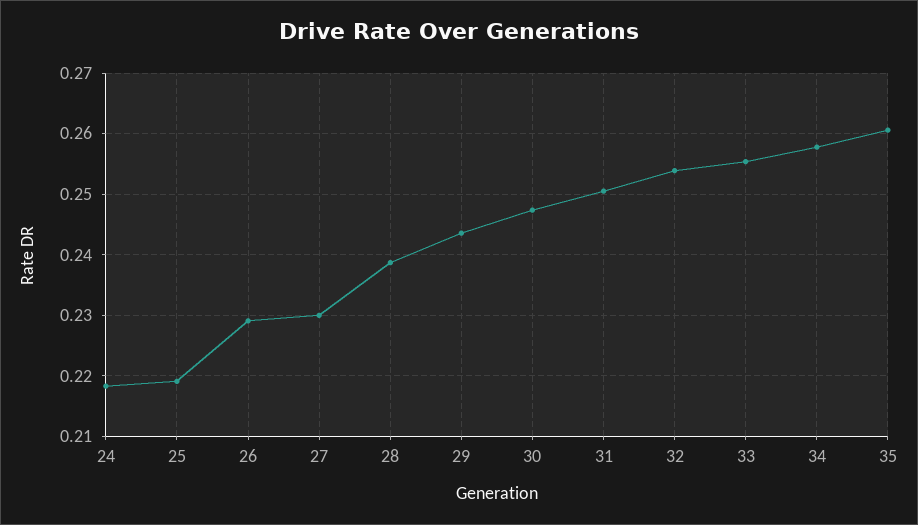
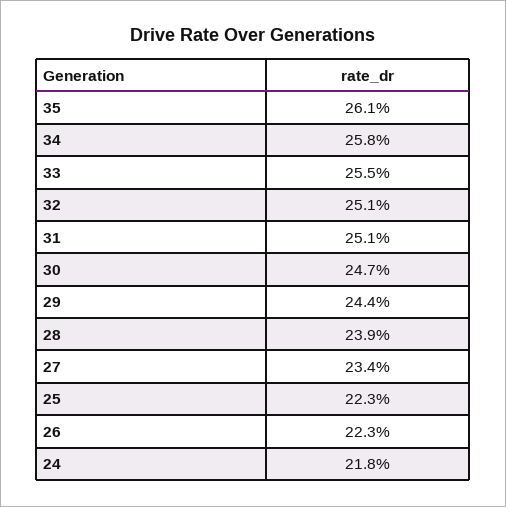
25: 0.219 -> 0.223
26: 0.229 -> 0.223
27: 0.23 -> 0.234
32: 0.254 -> 0.251

